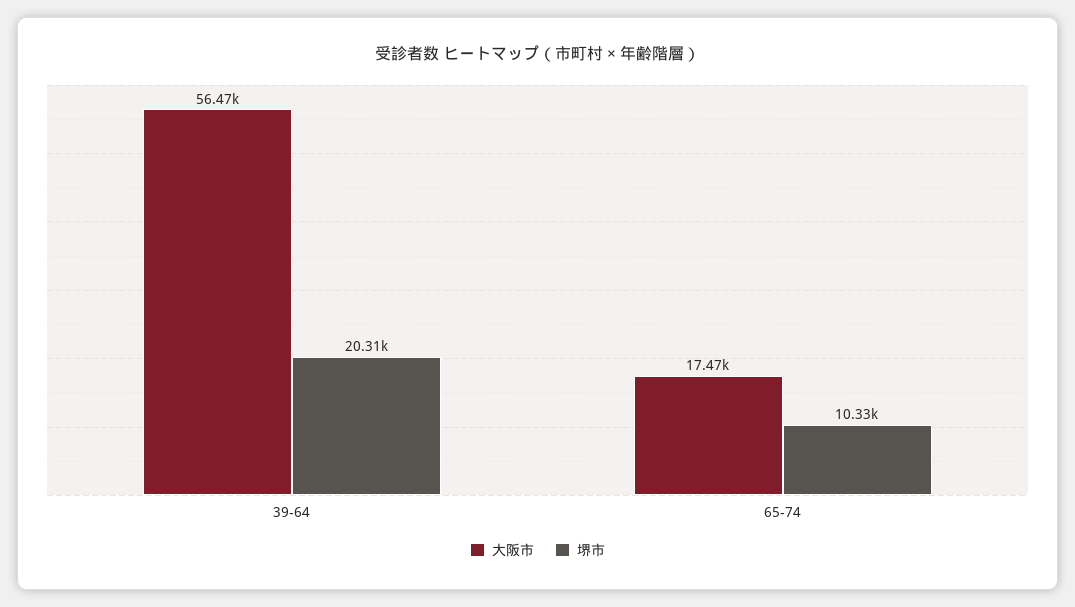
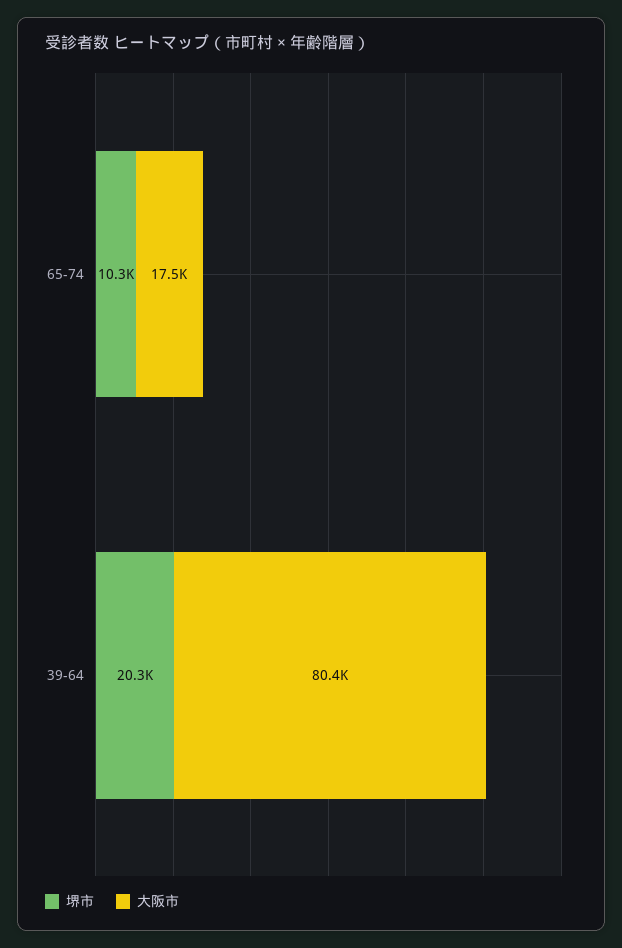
大阪市, 39-64: 56470 -> 80400

